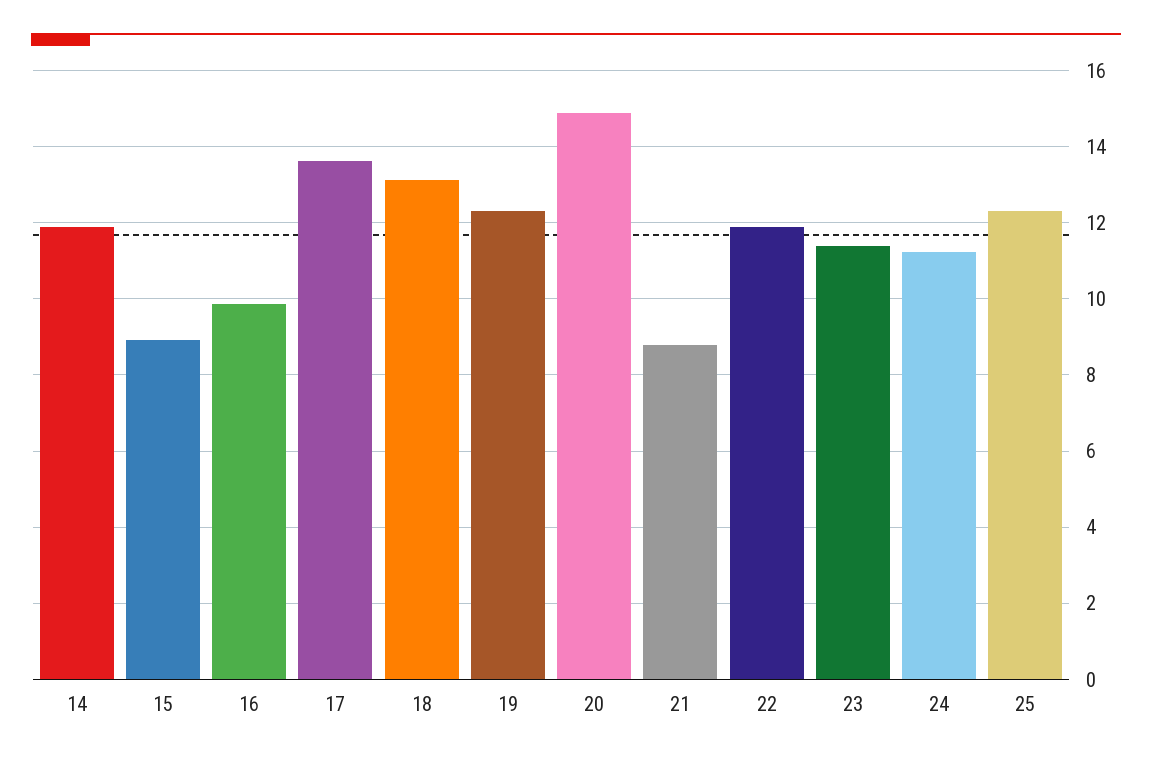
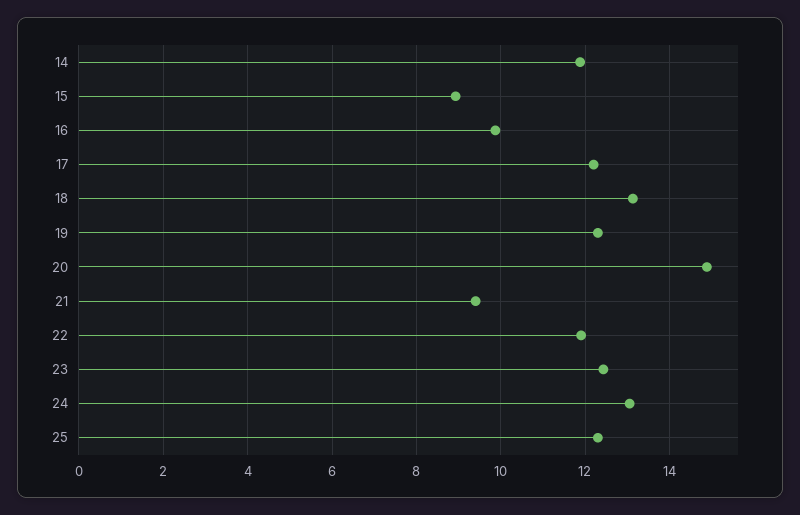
17: 13.6 -> 12.2
21: 8.8 -> 9.4
23: 11.4 -> 12.4
24: 11.2 -> 13

